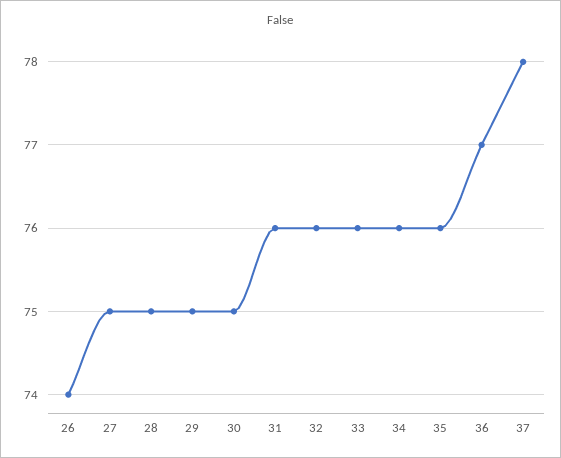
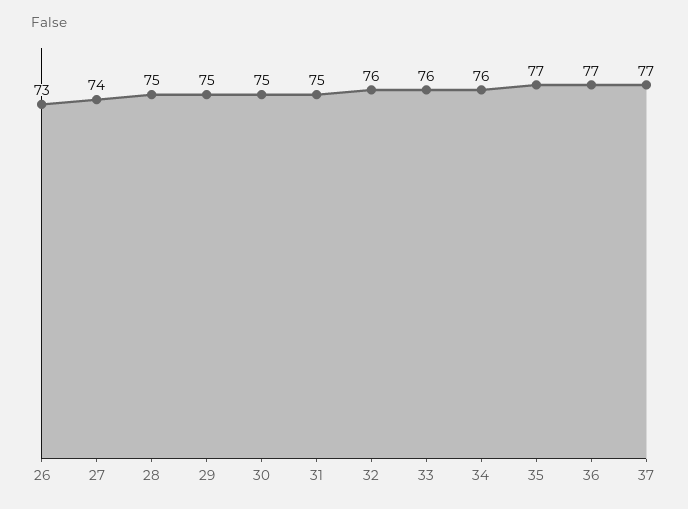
26: 74 -> 73
27: 75 -> 74
31: 76 -> 75
35: 76 -> 77
37: 78 -> 77

